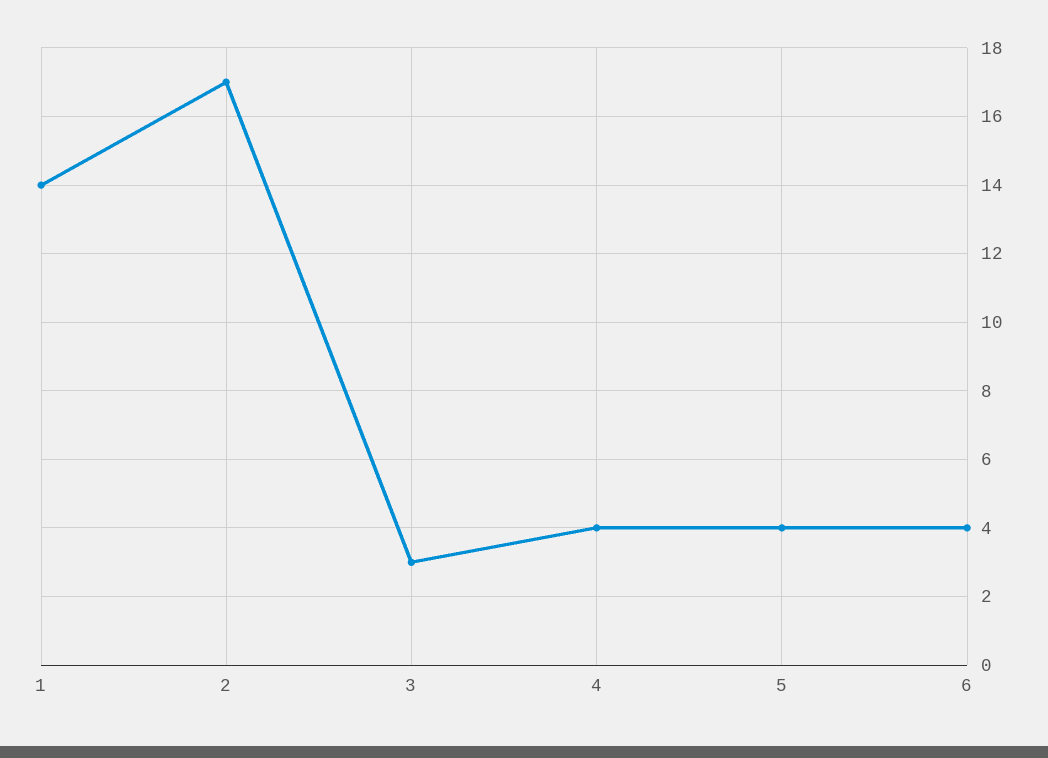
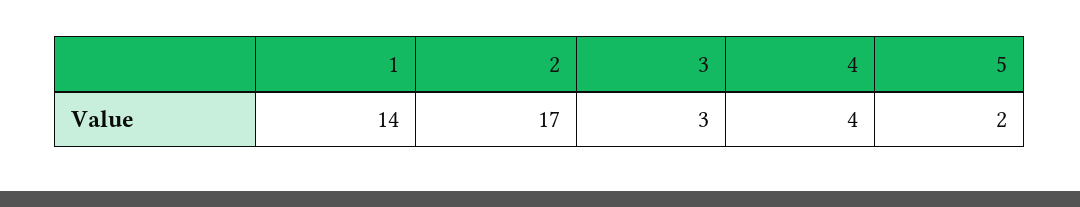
5: 4 -> 2
6: 4 -> none

